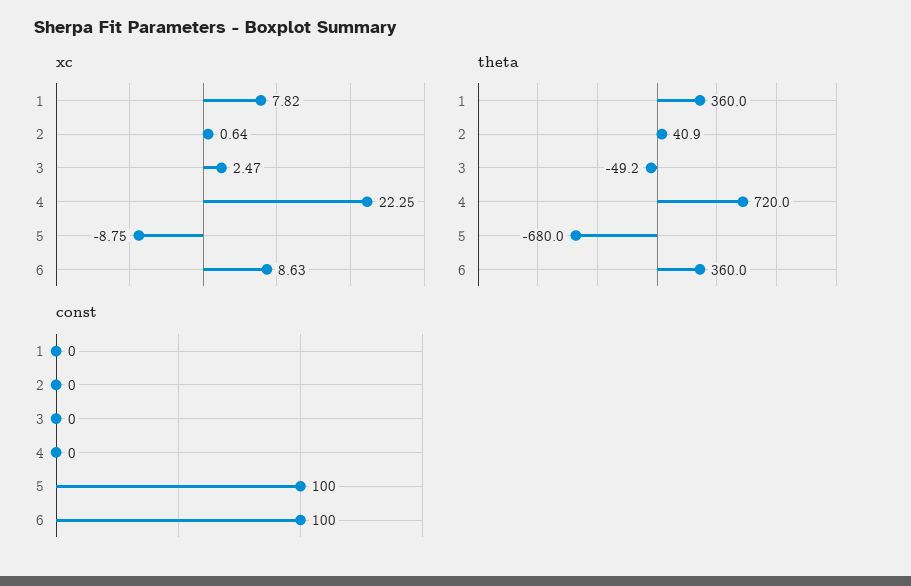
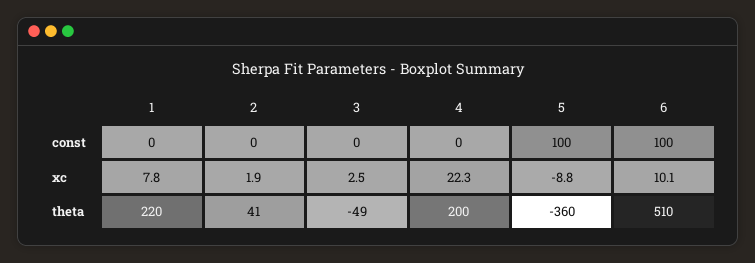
xc, 2: 0.64 -> 1.9
xc, 6: 8.63 -> 10.1
theta, 1: 360 -> 220
theta, 4: 720 -> 200
theta, 5: -680 -> -360
theta, 6: 360 -> 510

